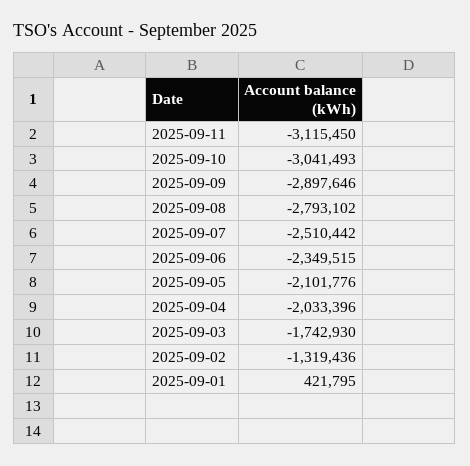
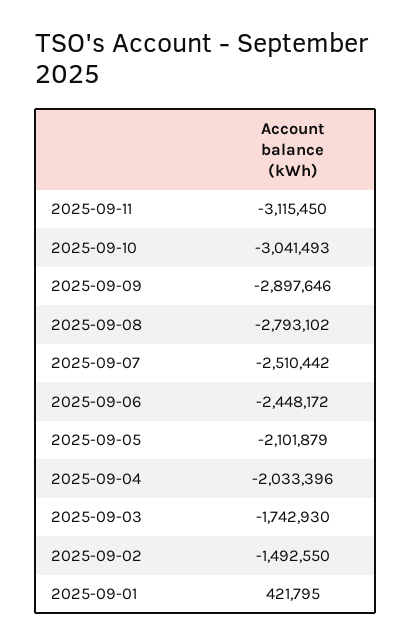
2025-09-06: -2349515 -> -2448172
2025-09-05: -2101776 -> -2101879
2025-09-02: -1319436 -> -1492550

